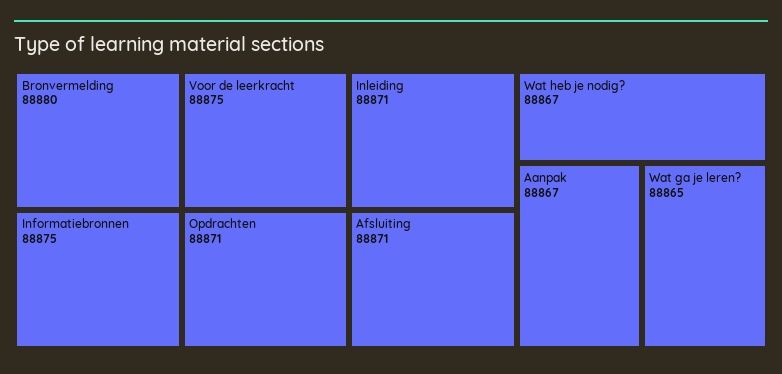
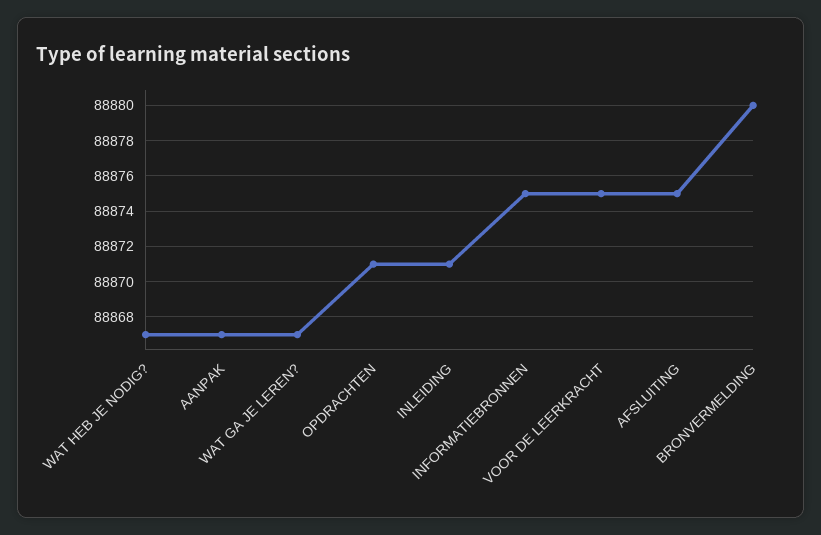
Afsluiting: 88871 -> 88875
Wat ga je leren?: 88865 -> 88867

